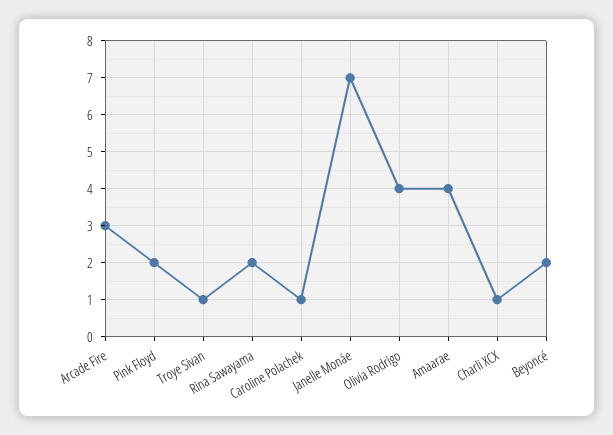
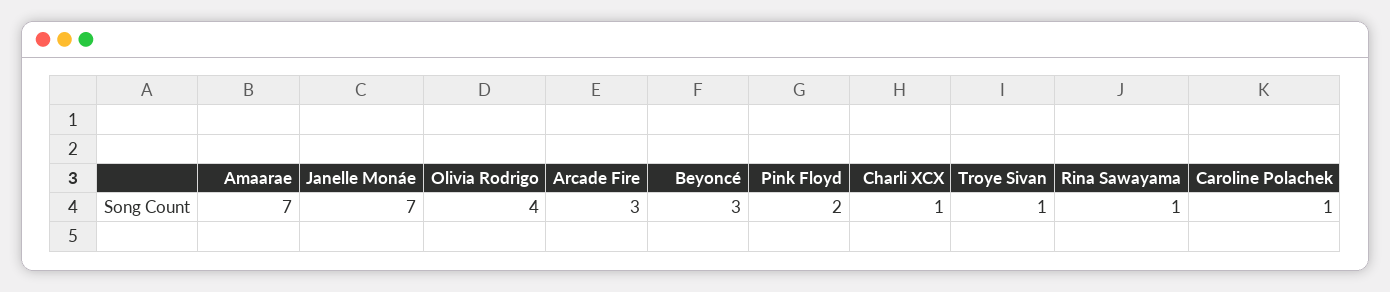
Rina Sawayama: 2 -> 1
Amaarae: 4 -> 7
Beyoncé: 2 -> 3

